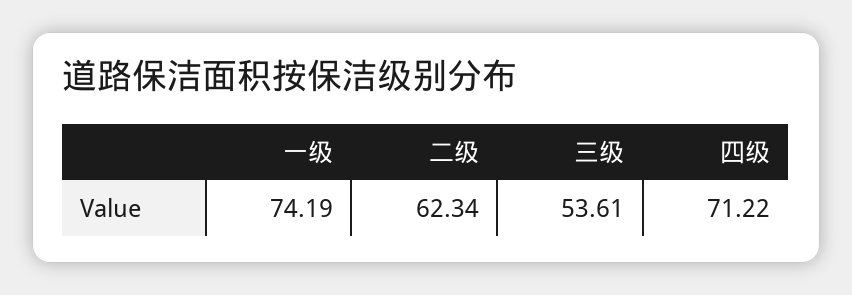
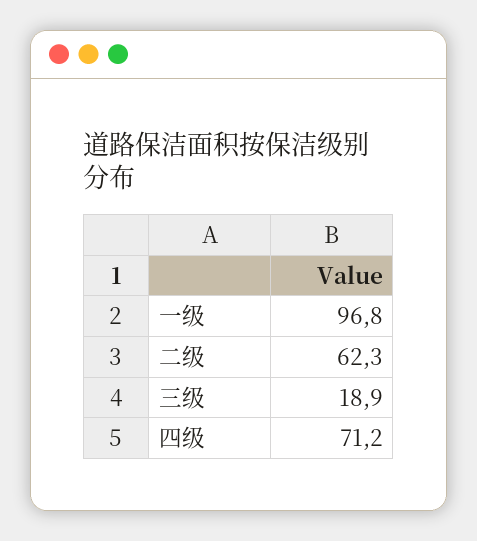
一级: 74.19 -> 96.8
三级: 53.61 -> 18.9

